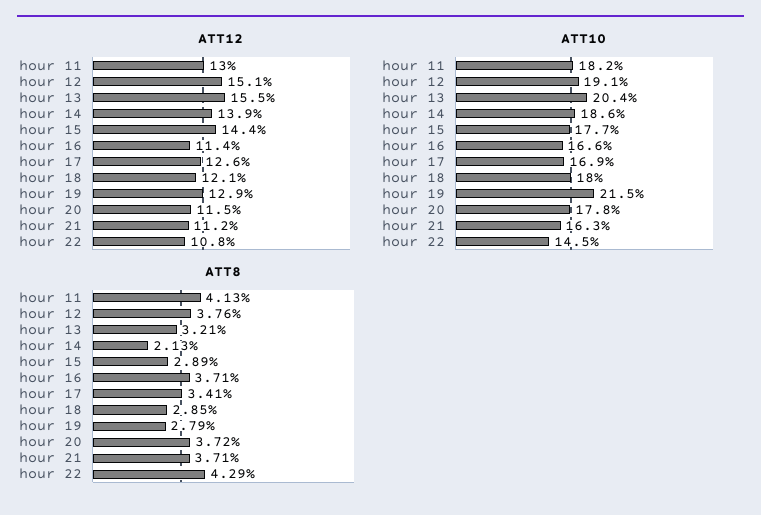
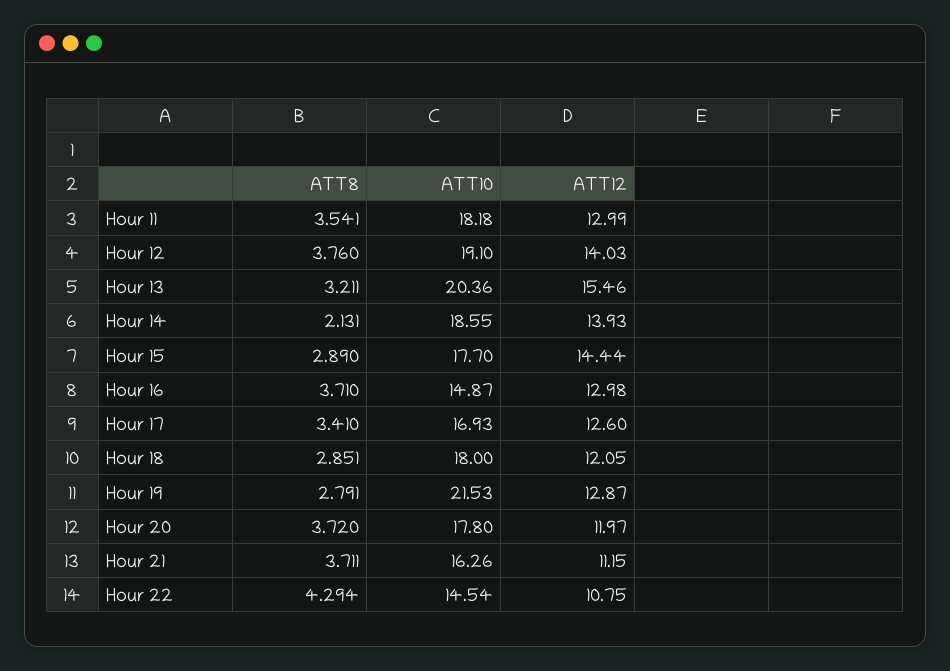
ATT12, hour 12: 15.1 -> 14.03
ATT12, hour 16: 11.4 -> 12.98
ATT12, hour 20: 11.5 -> 11.97
ATT10, hour 16: 16.6 -> 14.87
ATT8, hour 11: 4.13 -> 3.541

